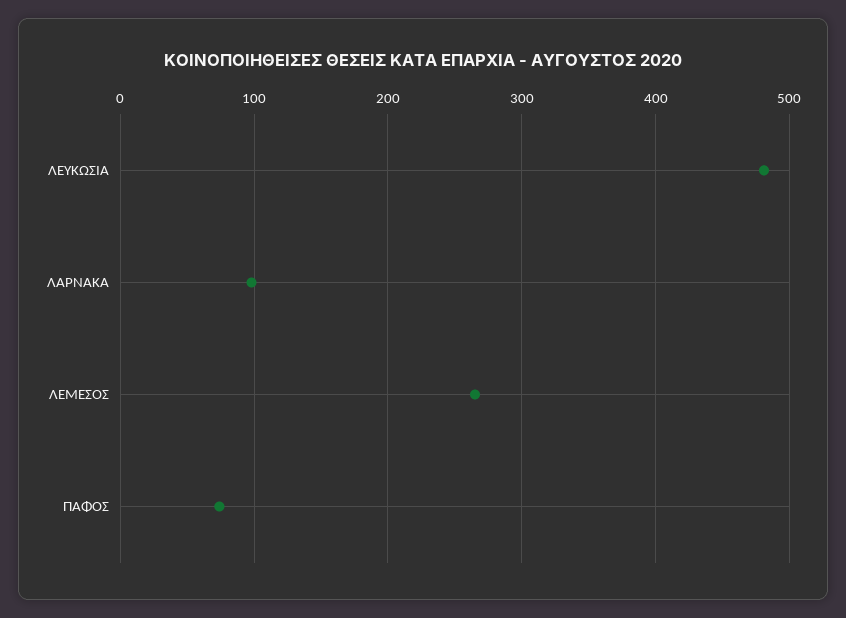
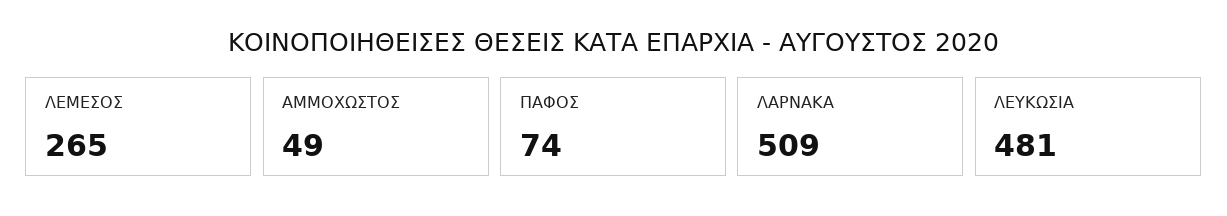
ΛΑΡΝΑΚΑ: 100 -> 509
ΑΜΜΟΧΩΣΤΟΣ: none -> 49

